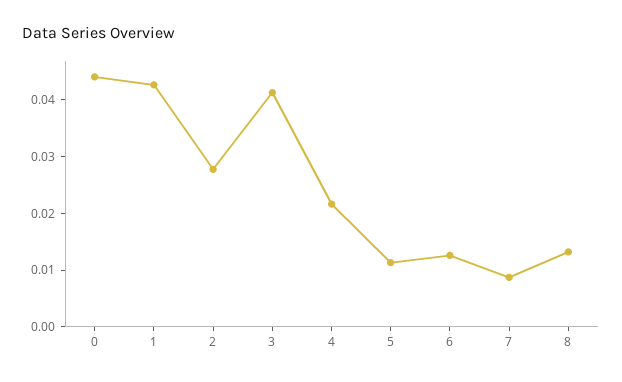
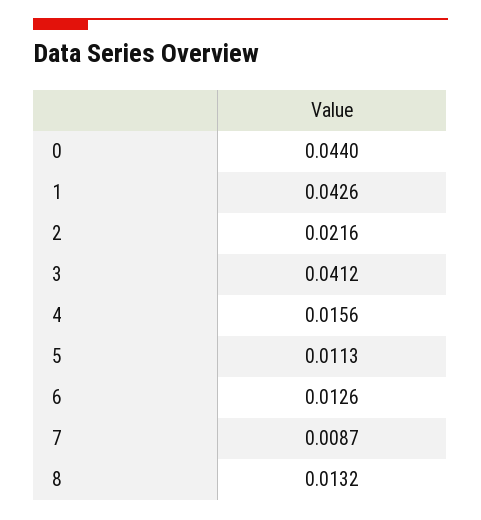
2: 0.028 -> 0.0216
4: 0.022 -> 0.0156

